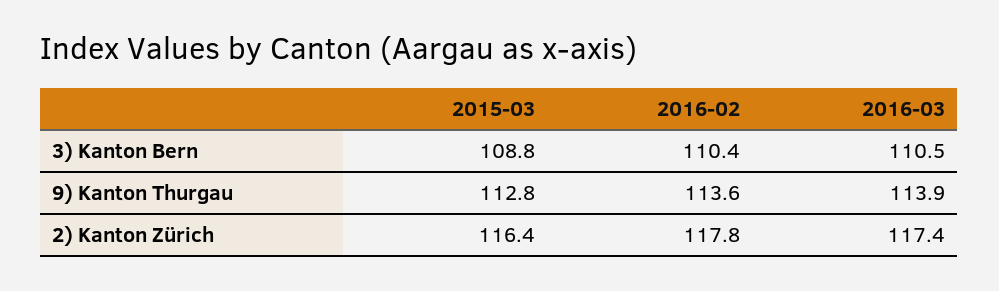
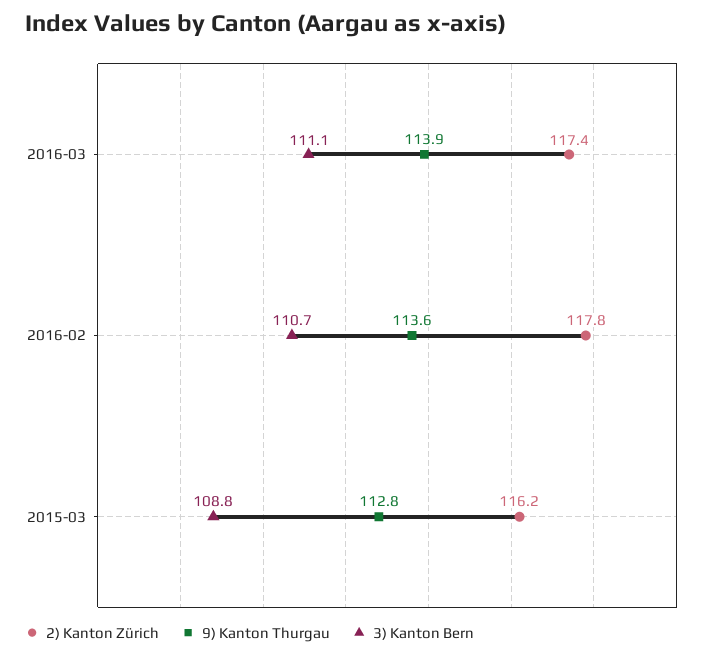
3) Kanton Bern, 2016-02: 110.4 -> 110.7
3) Kanton Bern, 2016-03: 110.5 -> 111.1
2) Kanton Zürich, 2015-03: 116.4 -> 116.2

